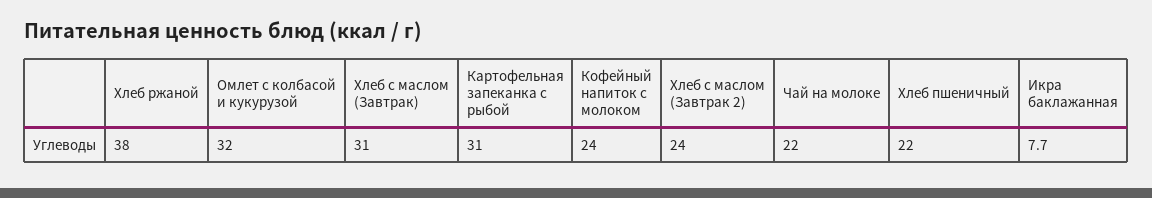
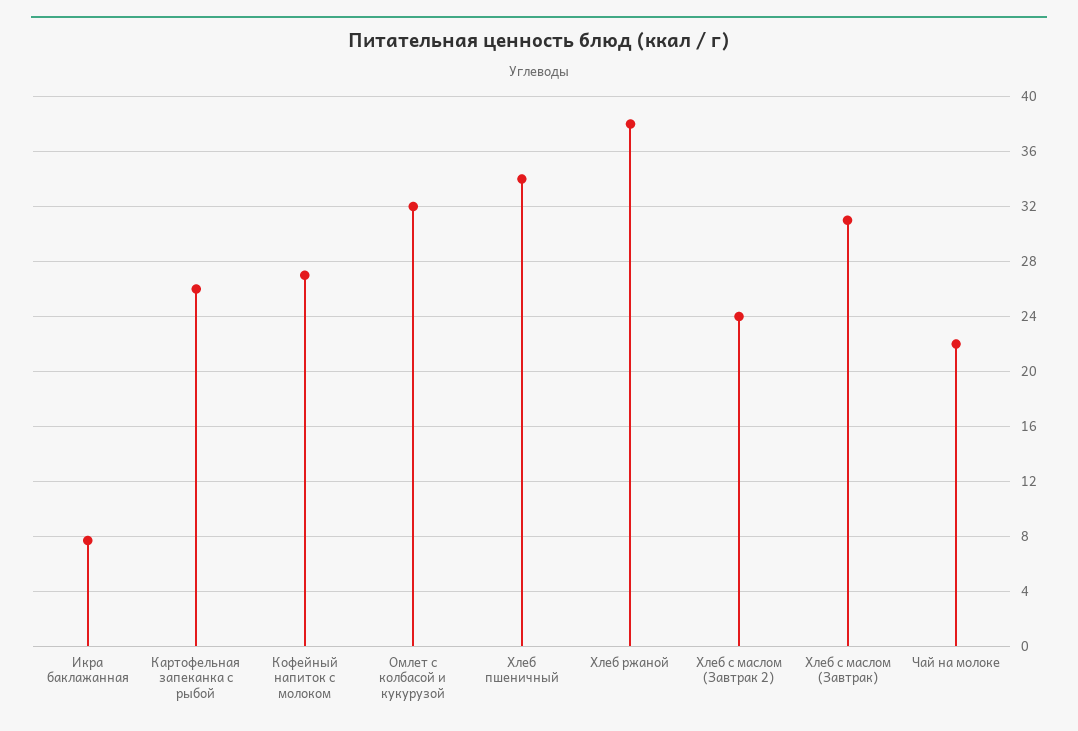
Картофельная запеканка с рыбой: 31 -> 26
Кофейный напиток с молоком: 24 -> 27
Хлеб пшеничный: 22 -> 34

